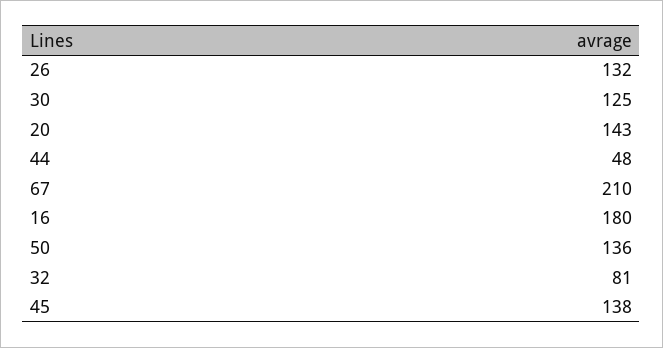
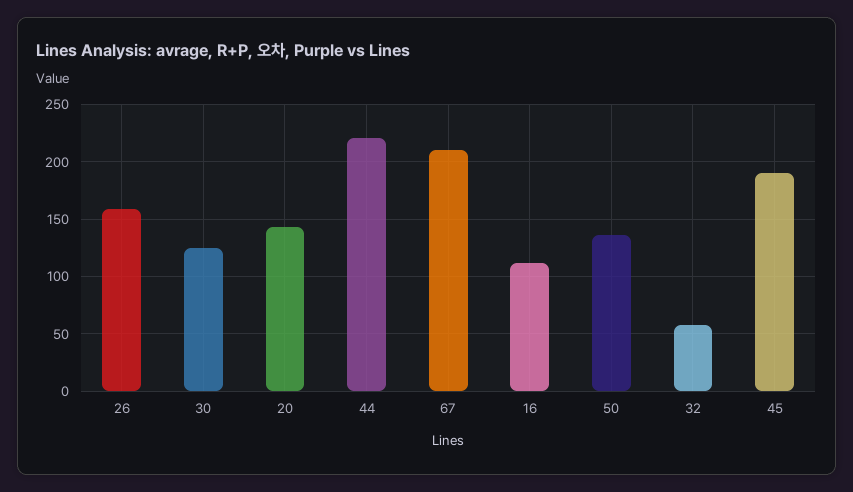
26: 132 -> 160
44: 48 -> 220
16: 180 -> 110
32: 81 -> 60
45: 138 -> 190

